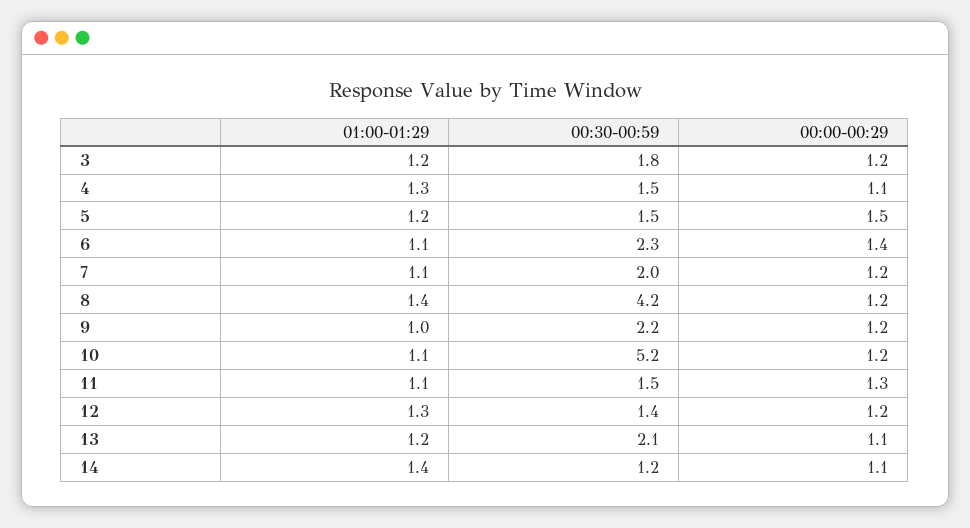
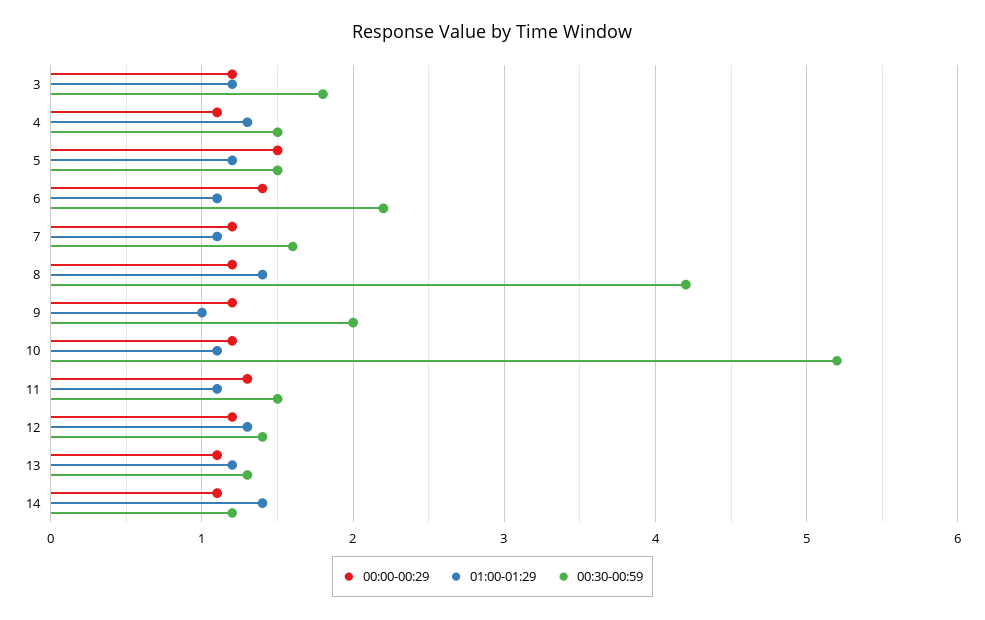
00:30-00:59, 6: 2.3 -> 2.2
00:30-00:59, 7: 2 -> 1.6
00:30-00:59, 9: 2.2 -> 2
00:30-00:59, 13: 2.1 -> 1.3

